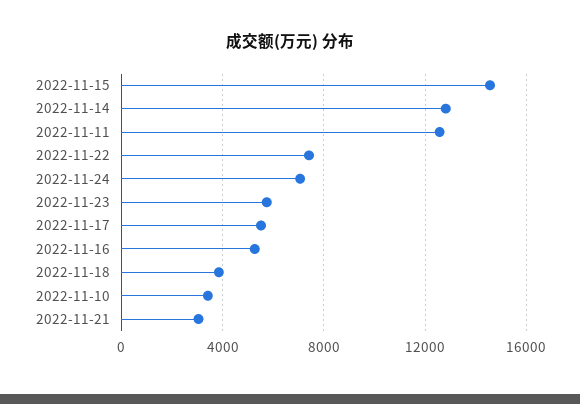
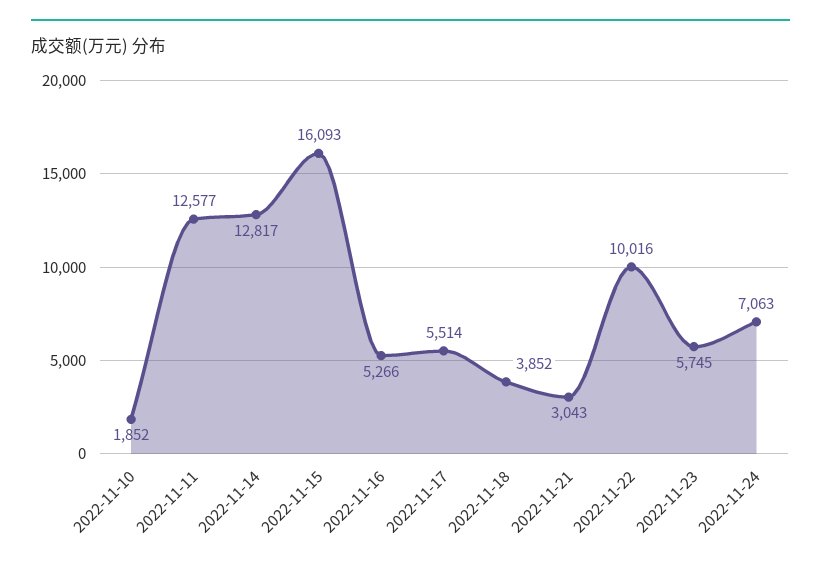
2022-11-15: 14500 -> 16093
2022-11-22: 7500 -> 10016
2022-11-10: 3500 -> 1852

